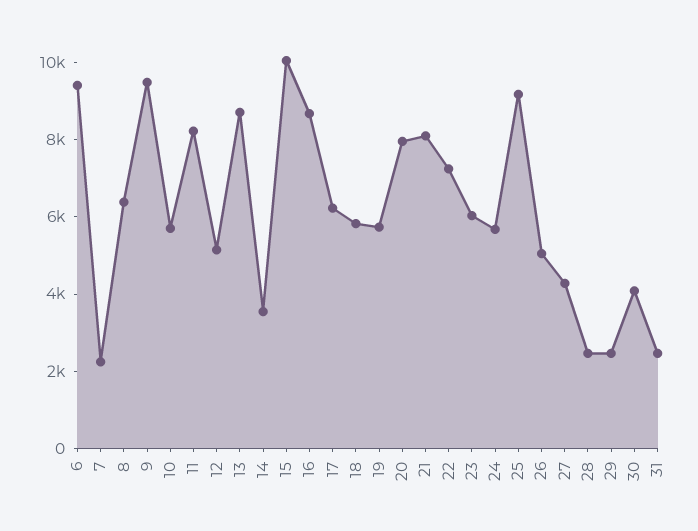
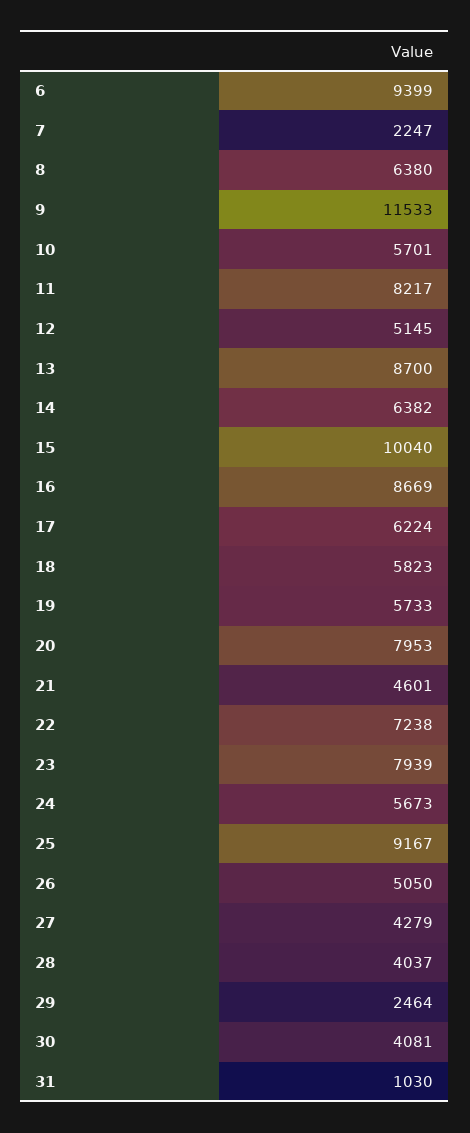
9: 9500 -> 11533
14: 3500 -> 6382
21: 8000 -> 4601
23: 6000 -> 7939
28: 2500 -> 4037
31: 2500 -> 1030

